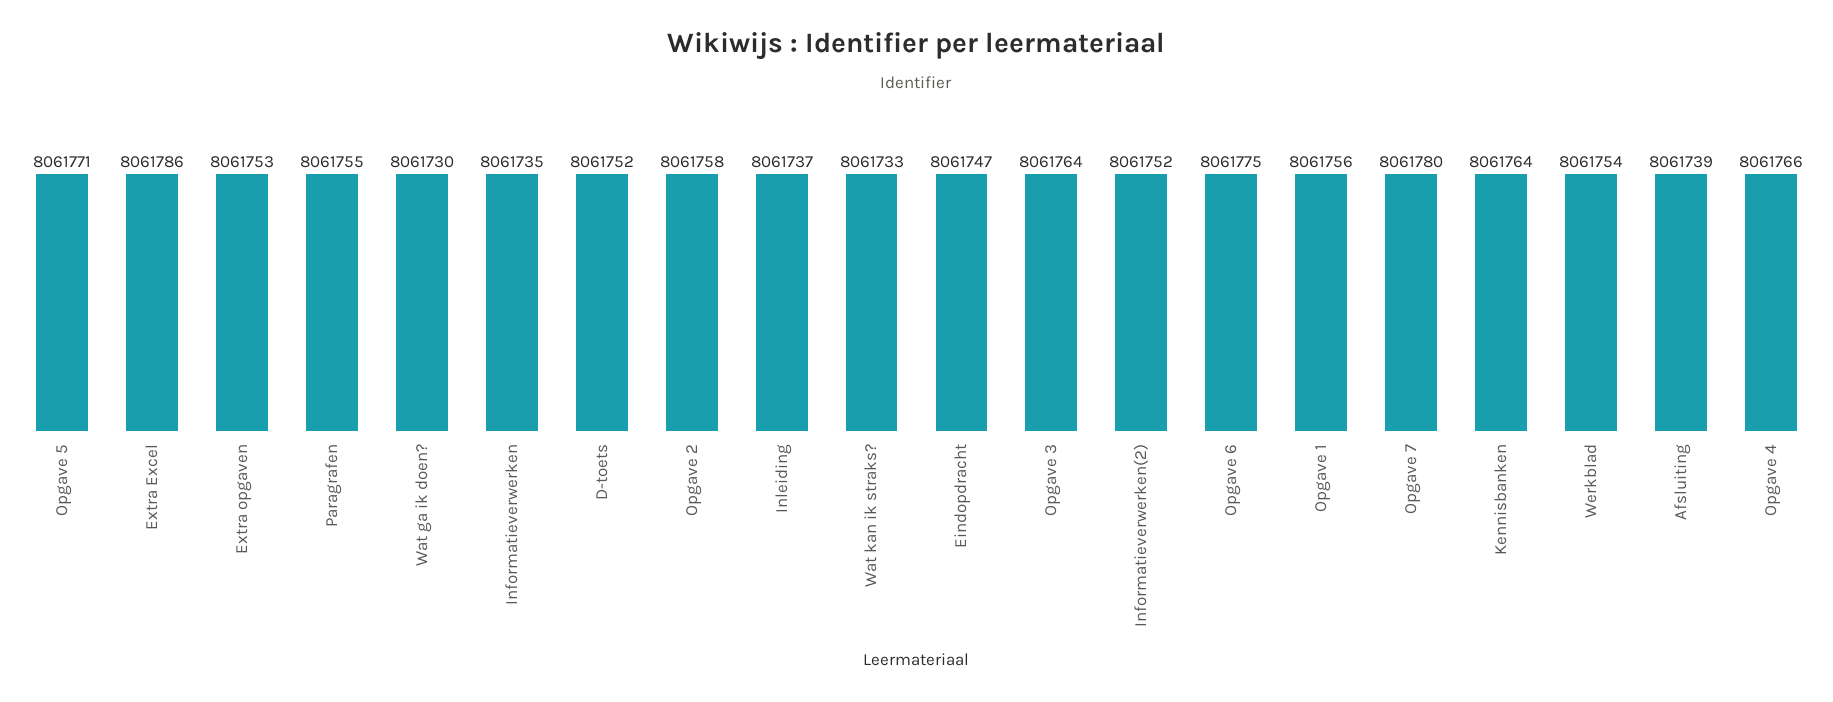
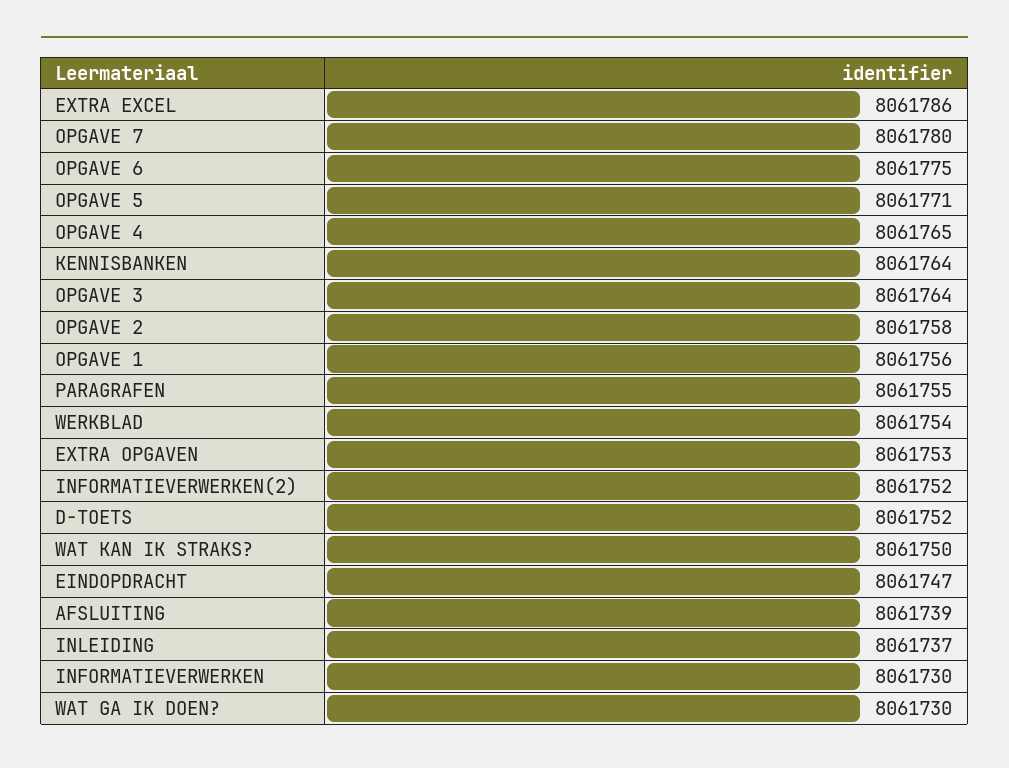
Informatieverwerken: 8061735 -> 8061730
Wat kan ik straks?: 8061733 -> 8061750
Opgave 4: 8061766 -> 8061765

